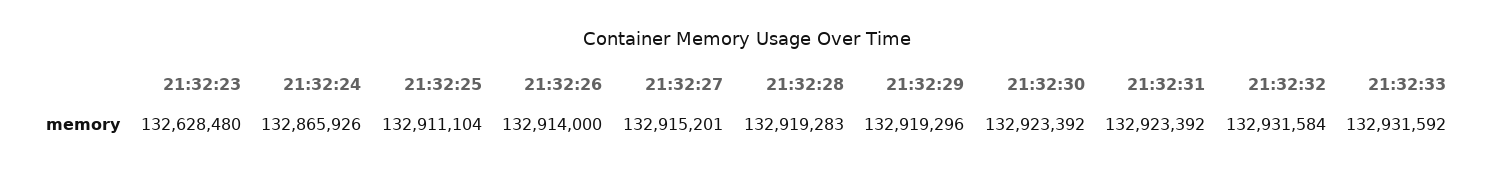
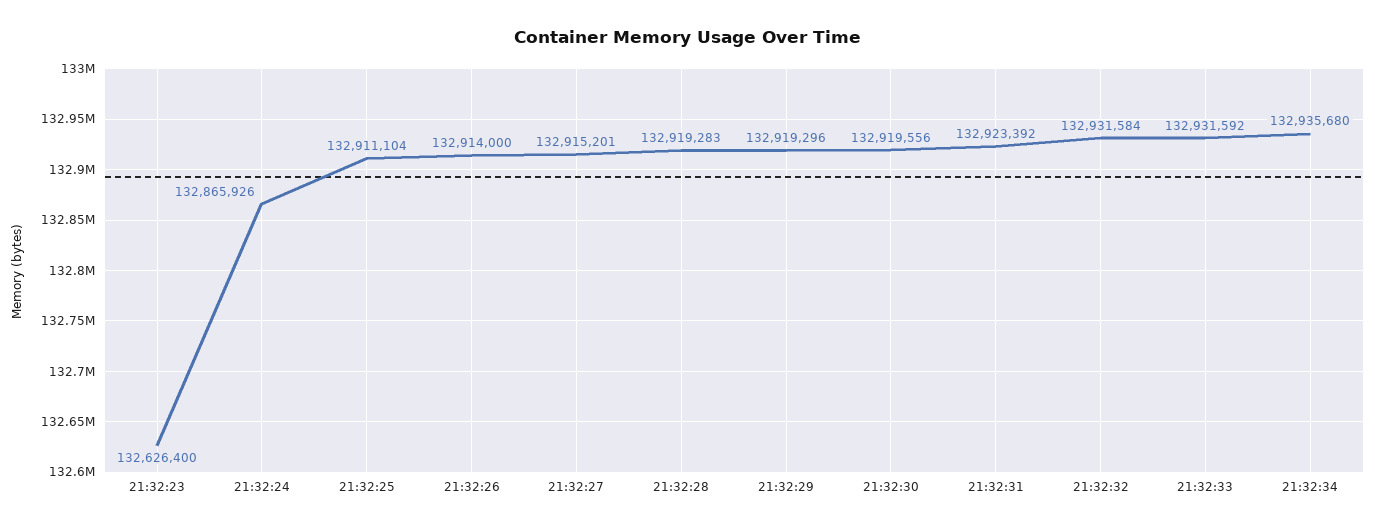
21:32:23: 132628480 -> 132626400
21:32:30: 132923392 -> 132919556
21:32:34: none -> 132935680

